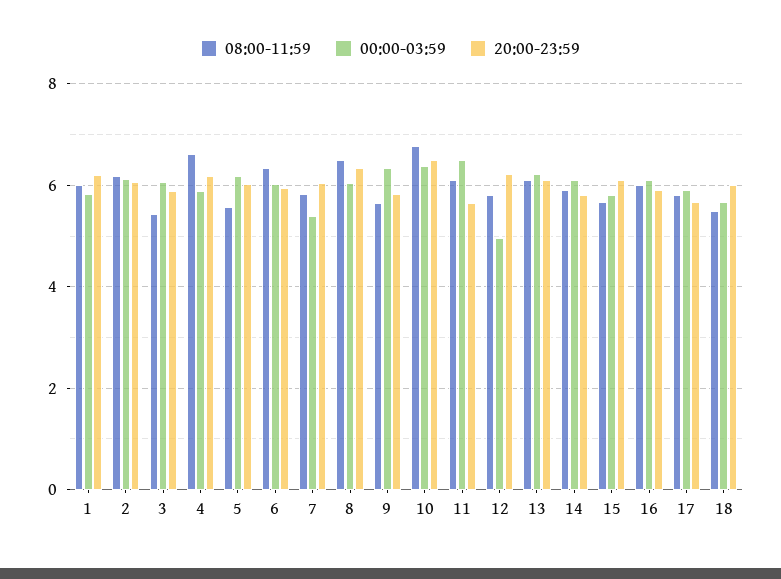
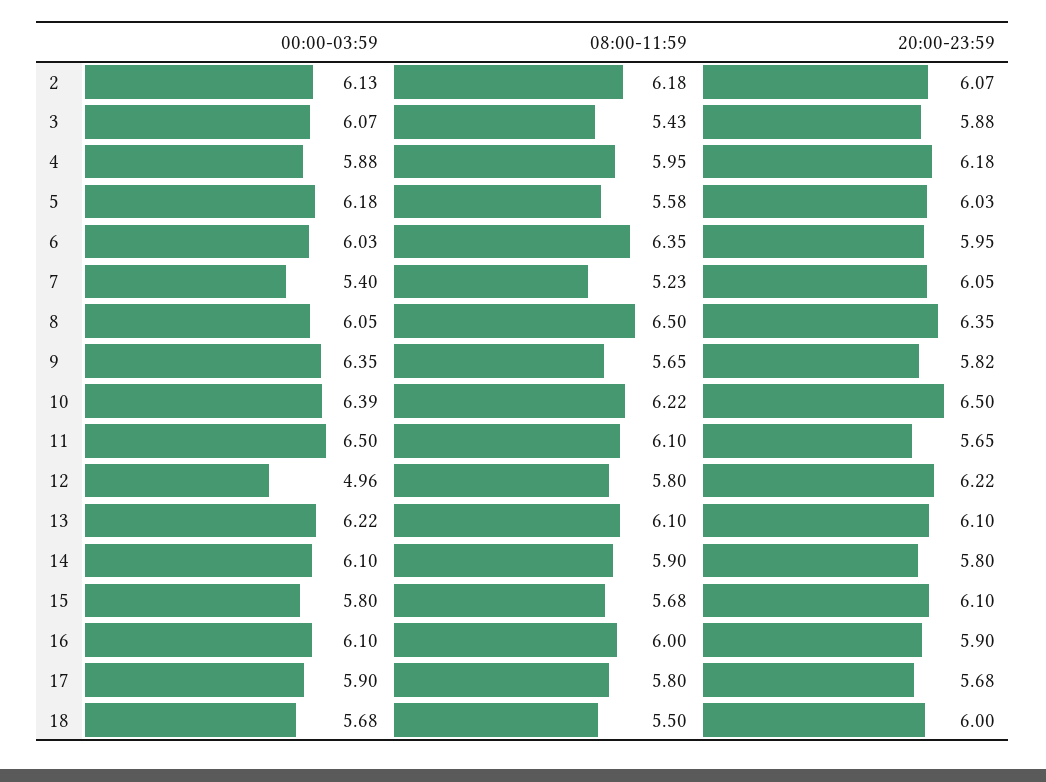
08:00-11:59, 1: 6 -> none
00:00-03:59, 1: 5.8 -> none
20:00-23:59, 1: 6.2 -> none
08:00-11:59, 4: 6.6 -> 5.95
08:00-11:59, 7: 5.8 -> 5.23
08:00-11:59, 10: 6.8 -> 6.22

